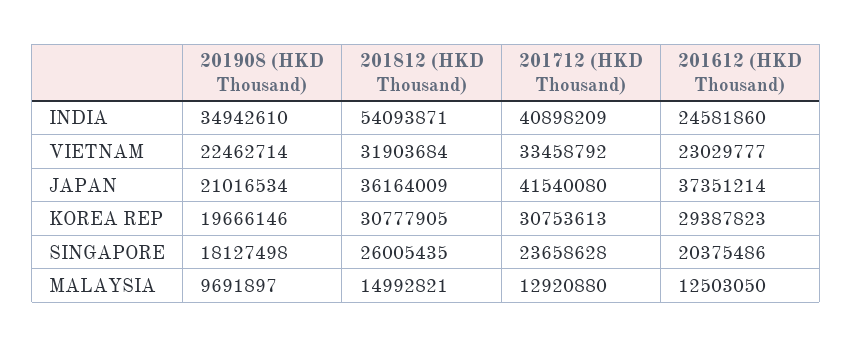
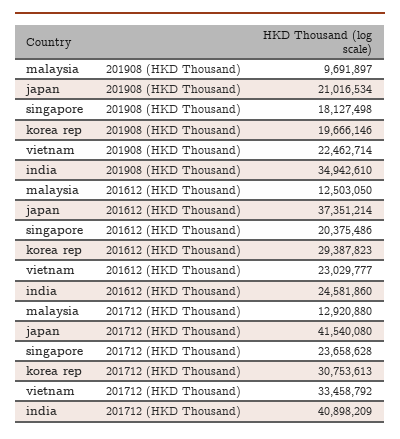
201812 (HKD Thousand), INDIA: 54093871 -> none
201812 (HKD Thousand), VIETNAM: 31903684 -> none
201812 (HKD Thousand), JAPAN: 36164009 -> none
201812 (HKD Thousand), KOREA REP: 30777905 -> none
201812 (HKD Thousand), SINGAPORE: 26005435 -> none
201812 (HKD Thousand), MALAYSIA: 14992821 -> none

